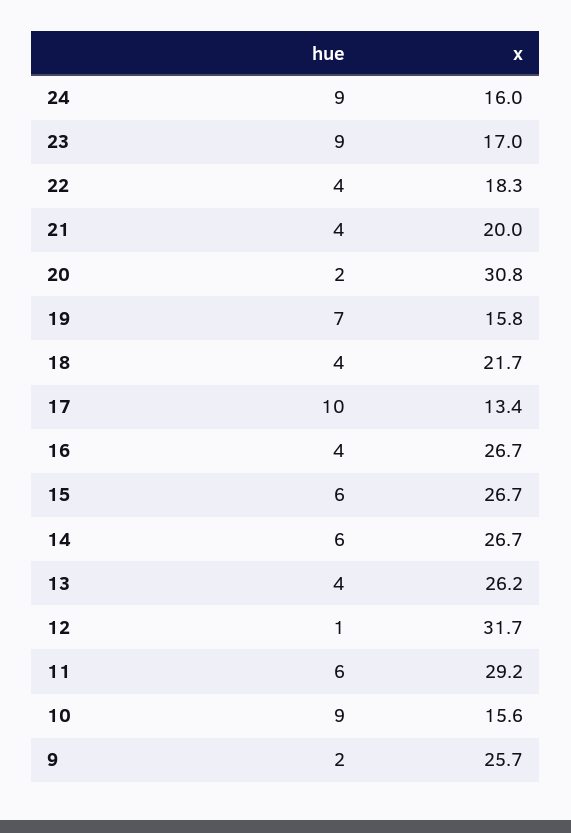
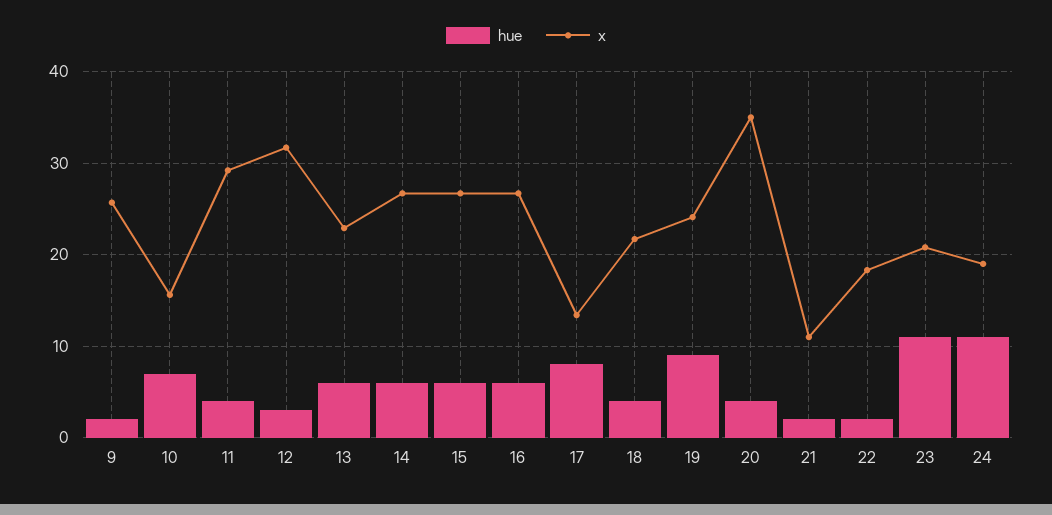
hue, 24: 9 -> 11
x, 24: 16 -> 19
hue, 23: 9 -> 11
x, 23: 17 -> 21
hue, 22: 4 -> 2
hue, 21: 4 -> 2
x, 21: 20 -> 11
hue, 20: 2 -> 4
x, 20: 30.8 -> 35
hue, 19: 7 -> 9
x, 19: 15.8 -> 24
hue, 17: 10 -> 8
hue, 16: 4 -> 6
hue, 13: 4 -> 6
x, 13: 26.2 -> 23
hue, 12: 1 -> 3
hue, 11: 6 -> 4
hue, 10: 9 -> 7

